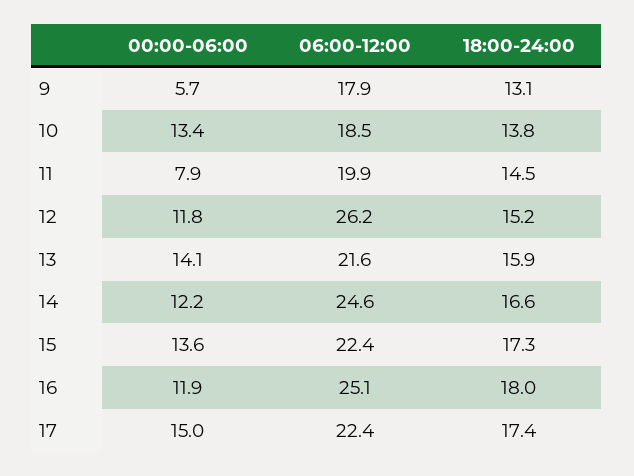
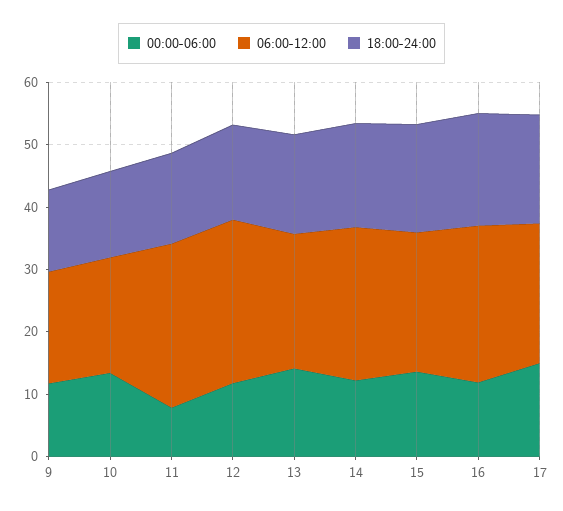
00:00-06:00, 9: 5.7 -> 12
06:00-12:00, 11: 19.9 -> 26

